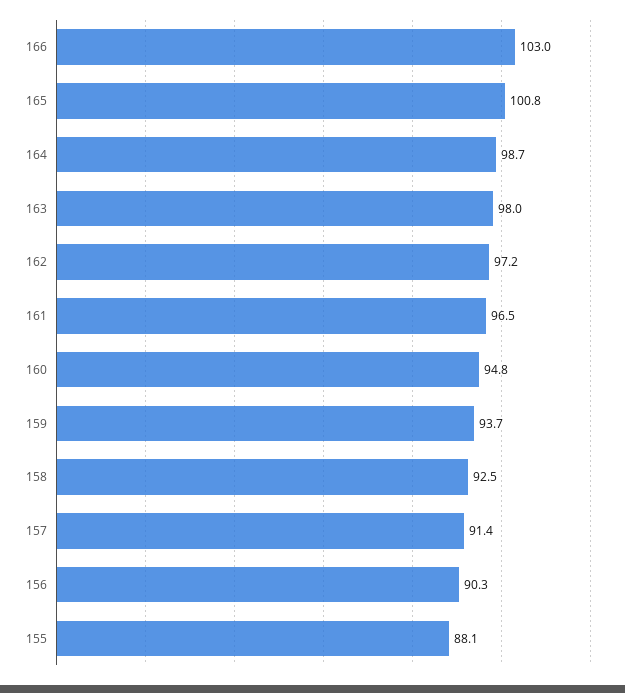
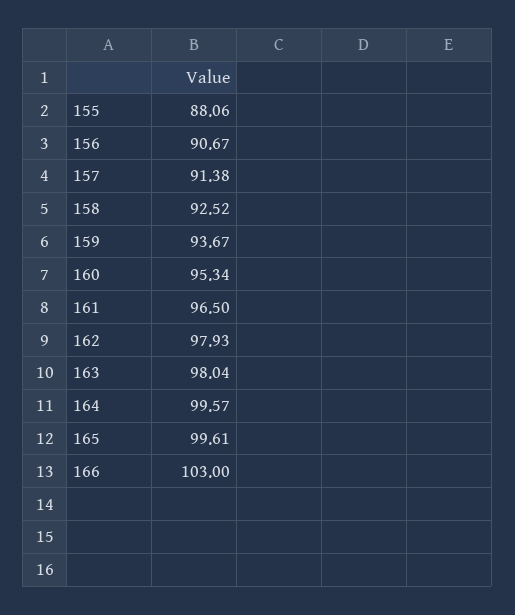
165: 100.8 -> 99.61
164: 98.7 -> 99.57
162: 97.2 -> 97.93
160: 94.8 -> 95.34
156: 90.3 -> 90.67

